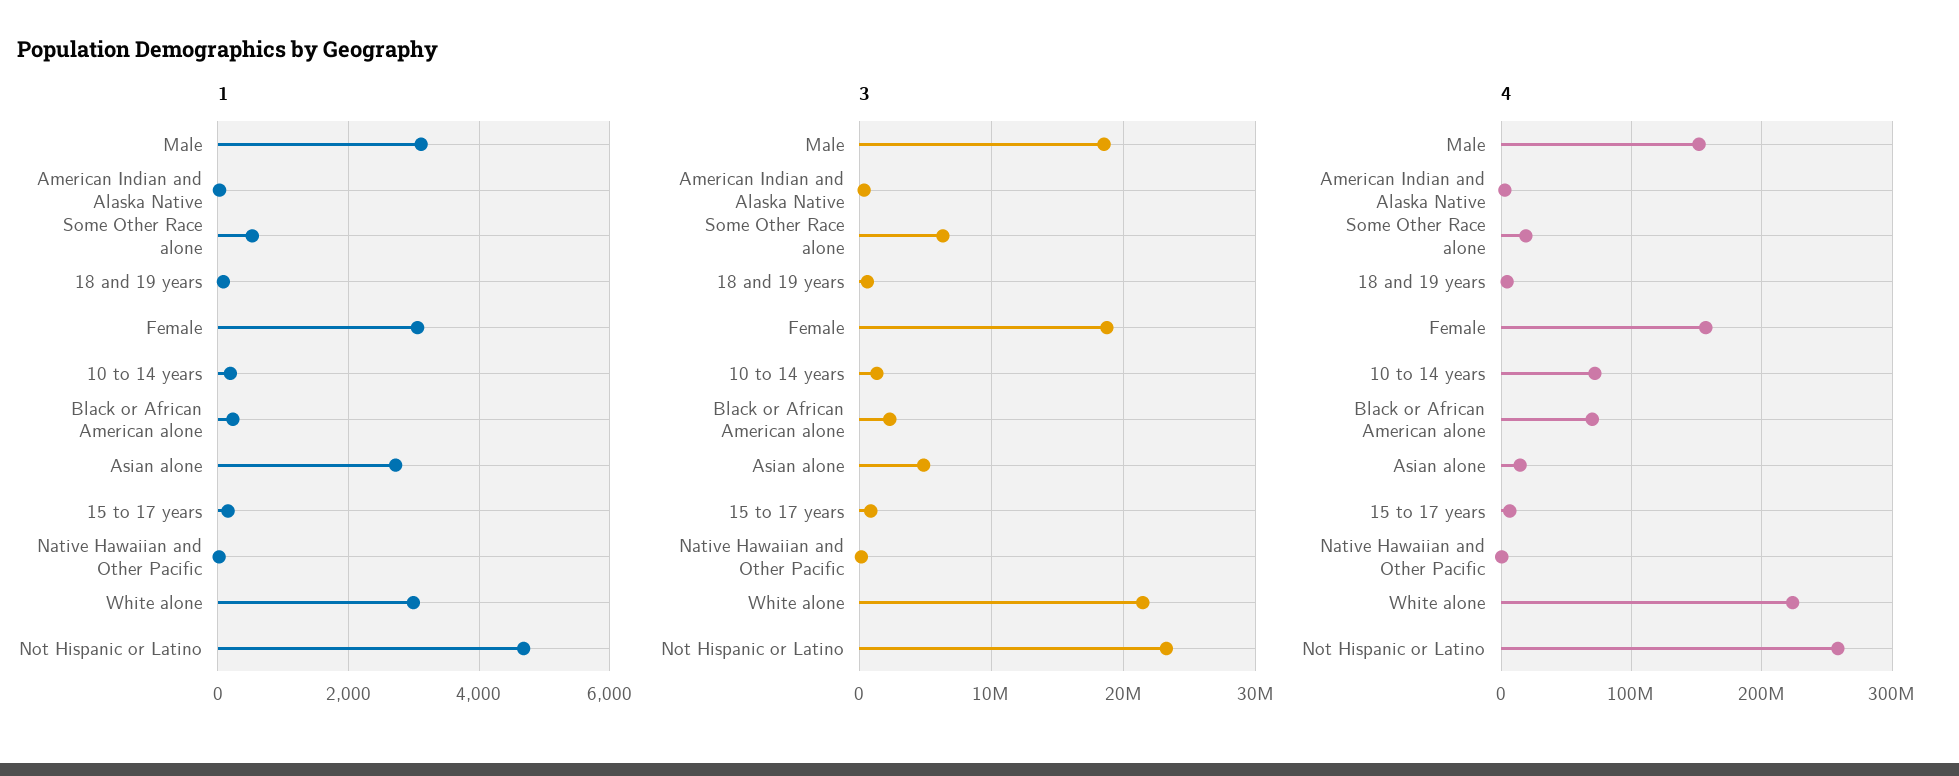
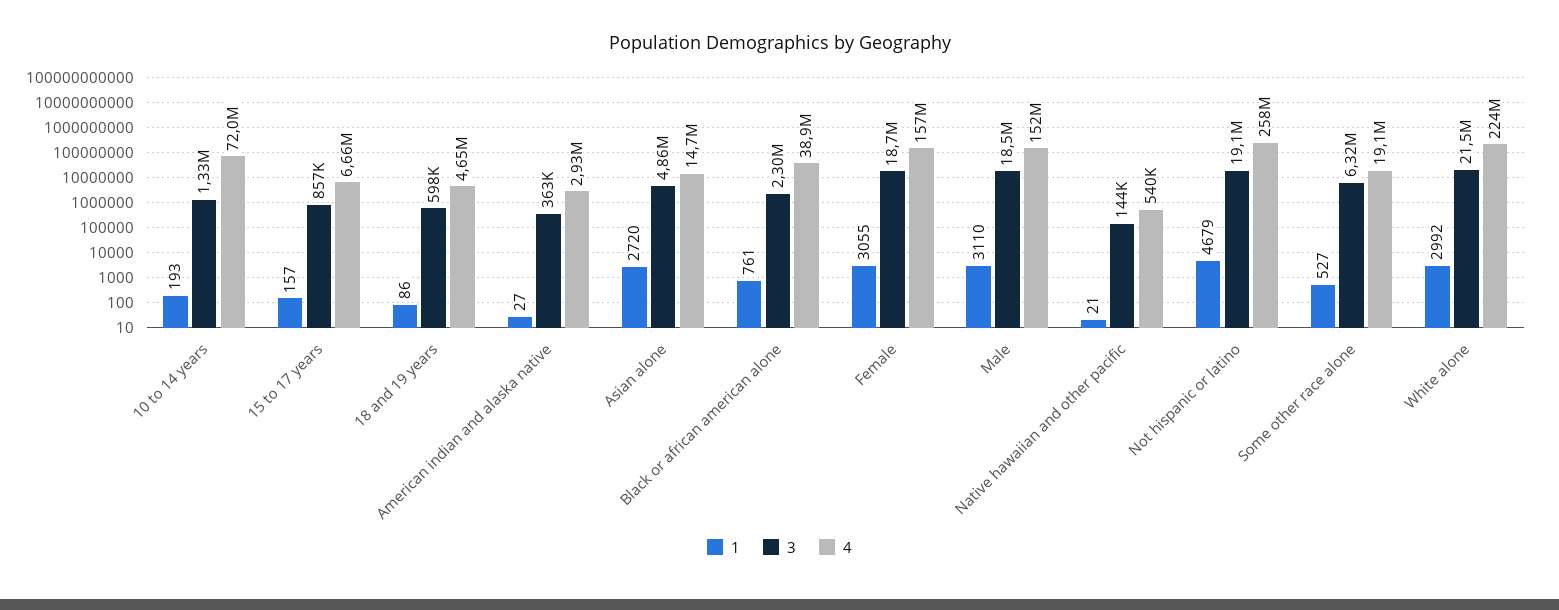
1, Black or African American alone: 200 -> 761
3, Not Hispanic or Latino: 23000000 -> 19100000
4, Black or African American alone: 70000000 -> 38900000

